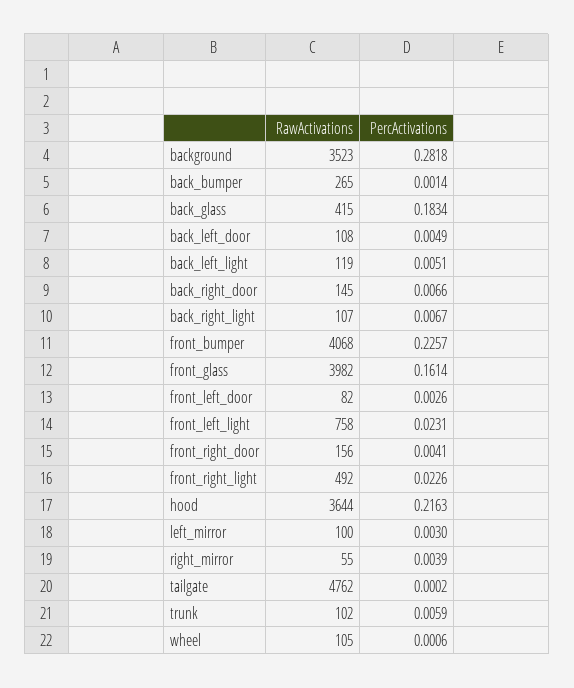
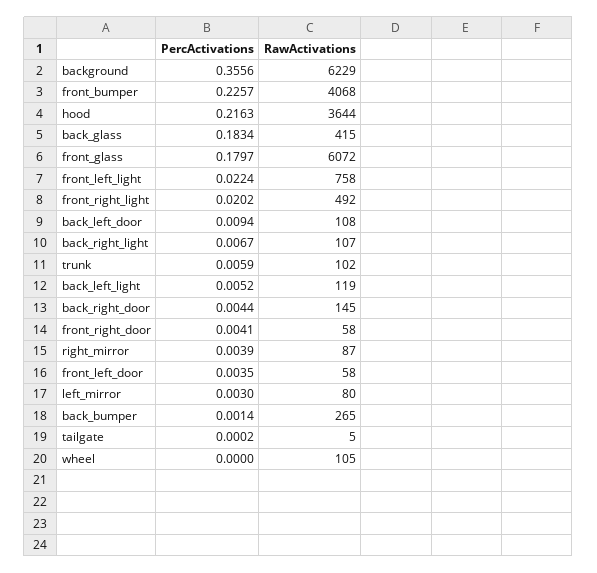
RawActivations, background: 3523 -> 6229
PercActivations, background: 0.2818 -> 0.3556
PercActivations, back_left_door: 0.0049 -> 0.0094
PercActivations, back_left_light: 0.0051 -> 0.0052
PercActivations, back_right_door: 0.0066 -> 0.0044
RawActivations, front_glass: 3982 -> 6072
PercActivations, front_glass: 0.1614 -> 0.1797
RawActivations, front_left_door: 82 -> 58
PercActivations, front_left_door: 0.0026 -> 0.0035
PercActivations, front_left_light: 0.0231 -> 0.0224
RawActivations, front_right_door: 156 -> 58
PercActivations, front_right_light: 0.0226 -> 0.0202
RawActivations, left_mirror: 100 -> 80
RawActivations, right_mirror: 55 -> 87
RawActivations, tailgate: 4762 -> 5
PercActivations, wheel: 0.0006 -> 0

